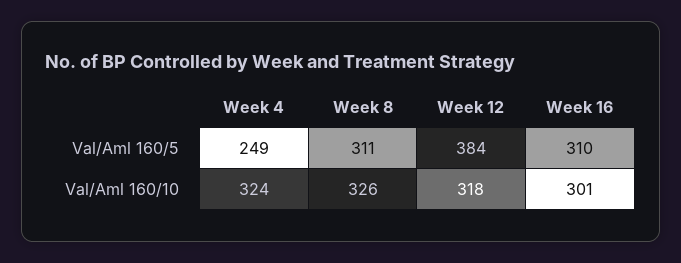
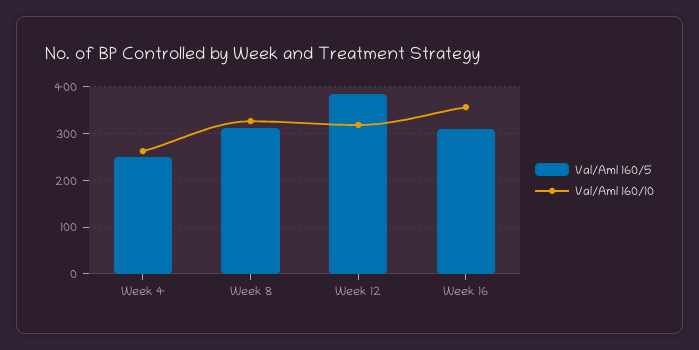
Val/Aml 160/10, Week 4: 324 -> 260
Val/Aml 160/10, Week 16: 301 -> 360

